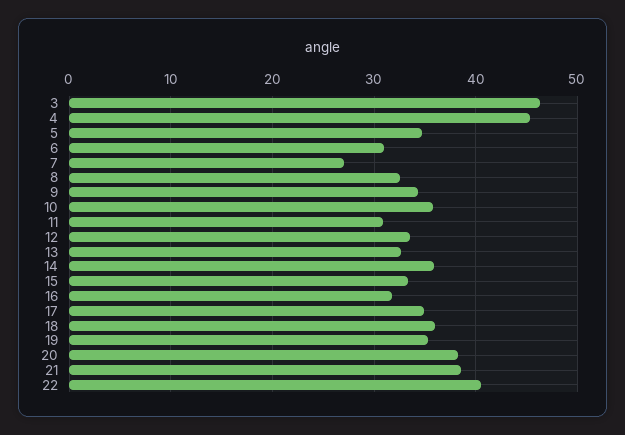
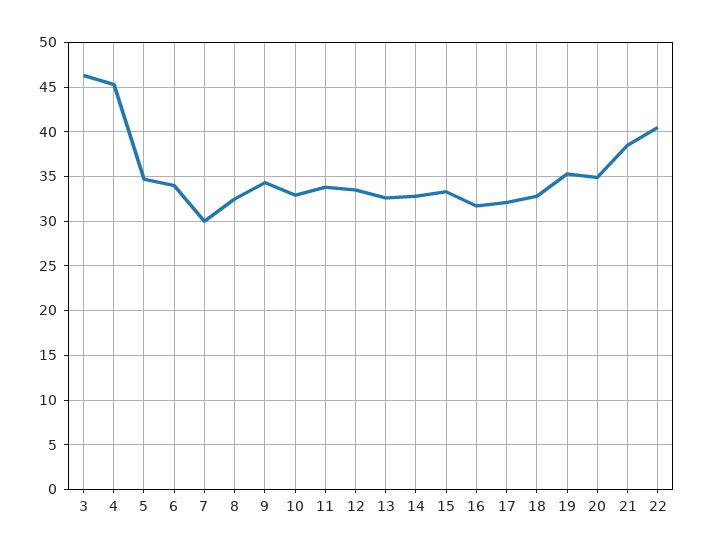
6: 31 -> 34
7: 27 -> 30
10: 36 -> 33
11: 31 -> 34
14: 36 -> 33
17: 35 -> 32
18: 36 -> 33
20: 38 -> 35

